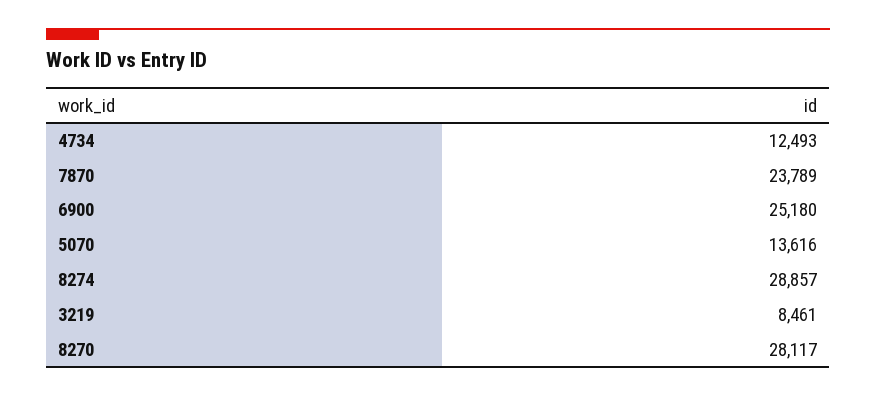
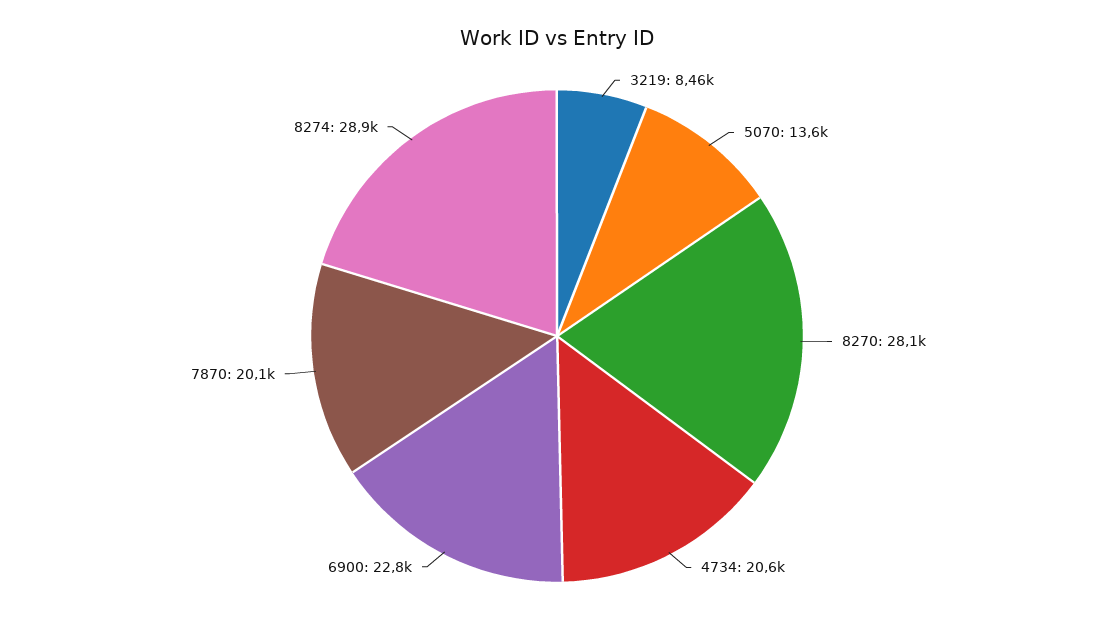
4734: 12493 -> 20600
7870: 23789 -> 20100
6900: 25180 -> 22800

